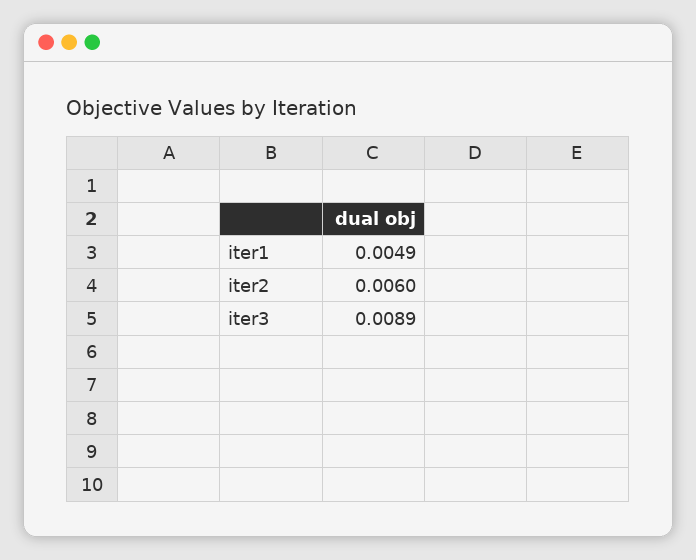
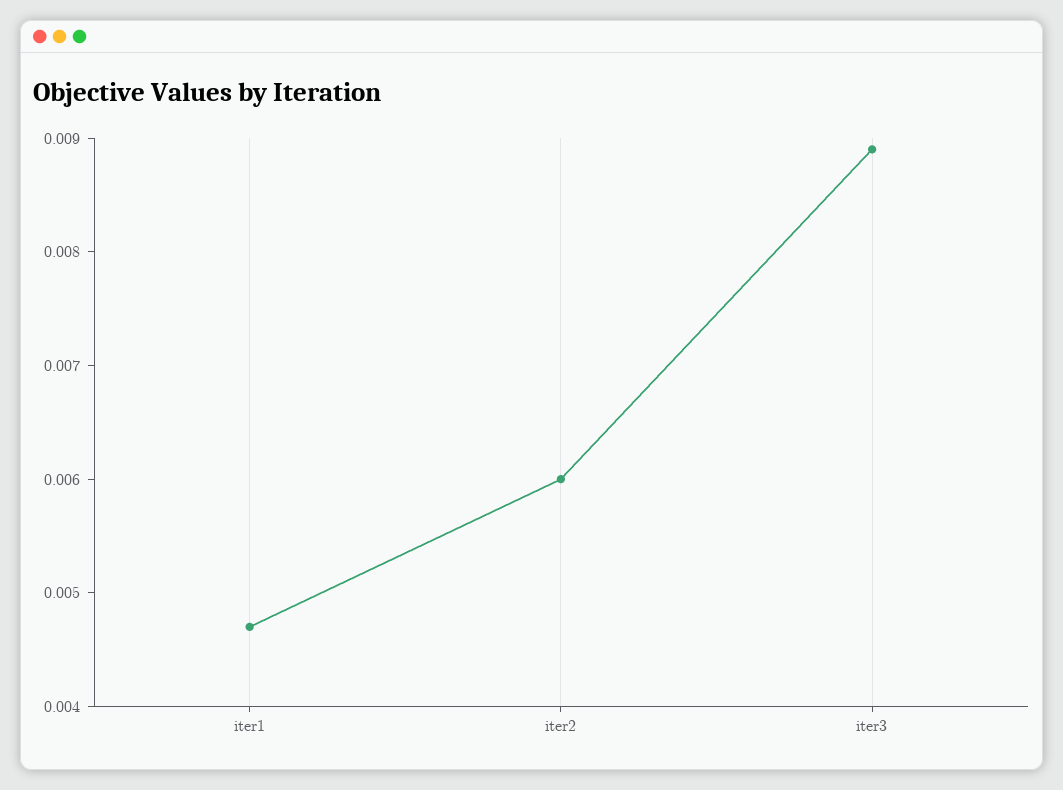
iter1: 0.0049 -> 0.0047

